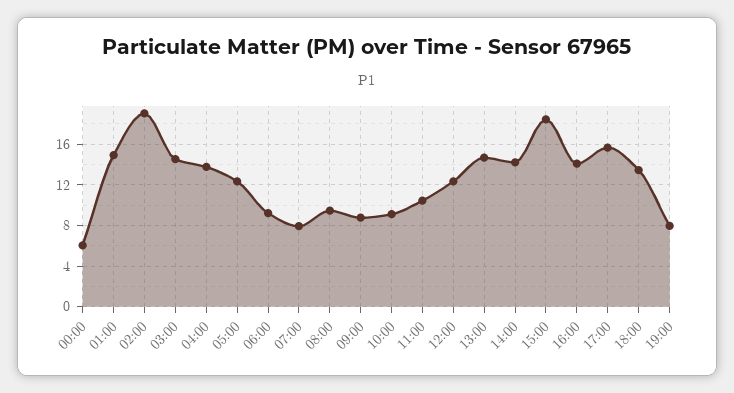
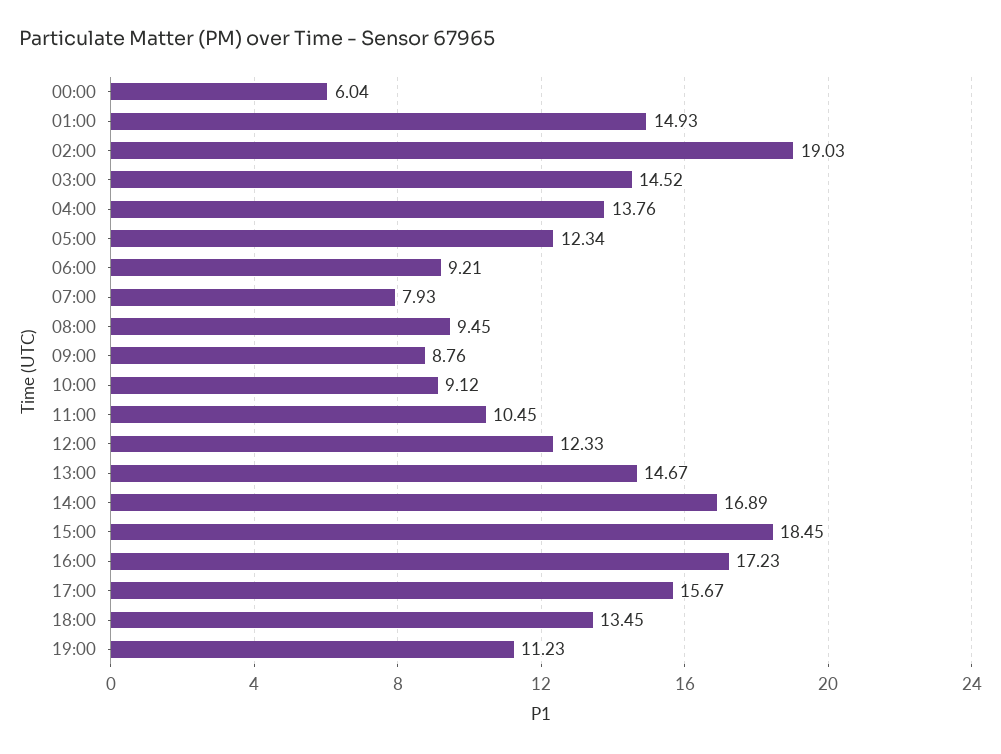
14:00: 14 -> 16.89
16:00: 14 -> 17.23
19:00: 8 -> 11.23

